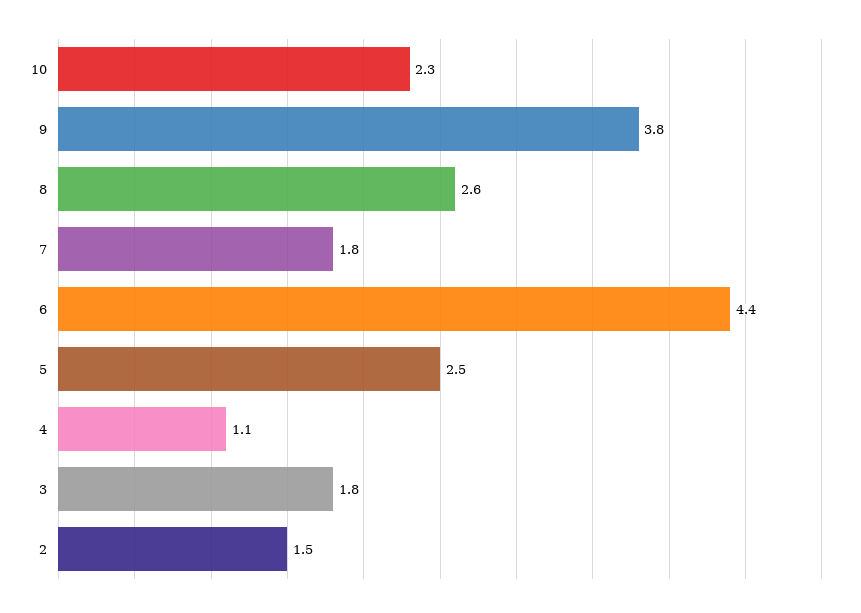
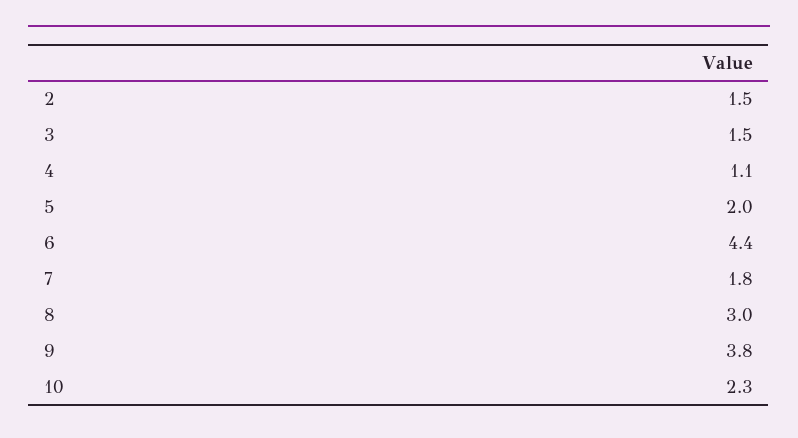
8: 2.6 -> 3
5: 2.5 -> 2
3: 1.8 -> 1.5

